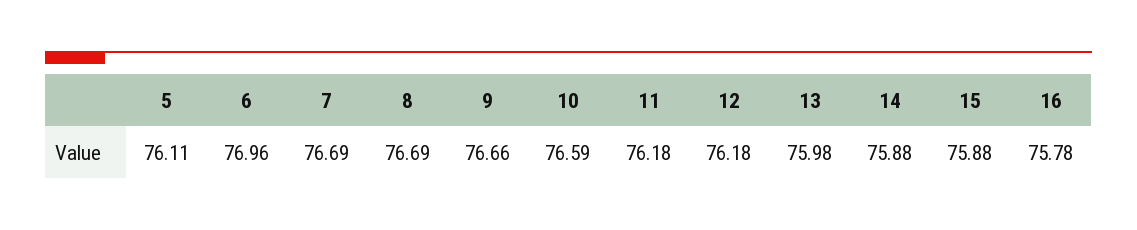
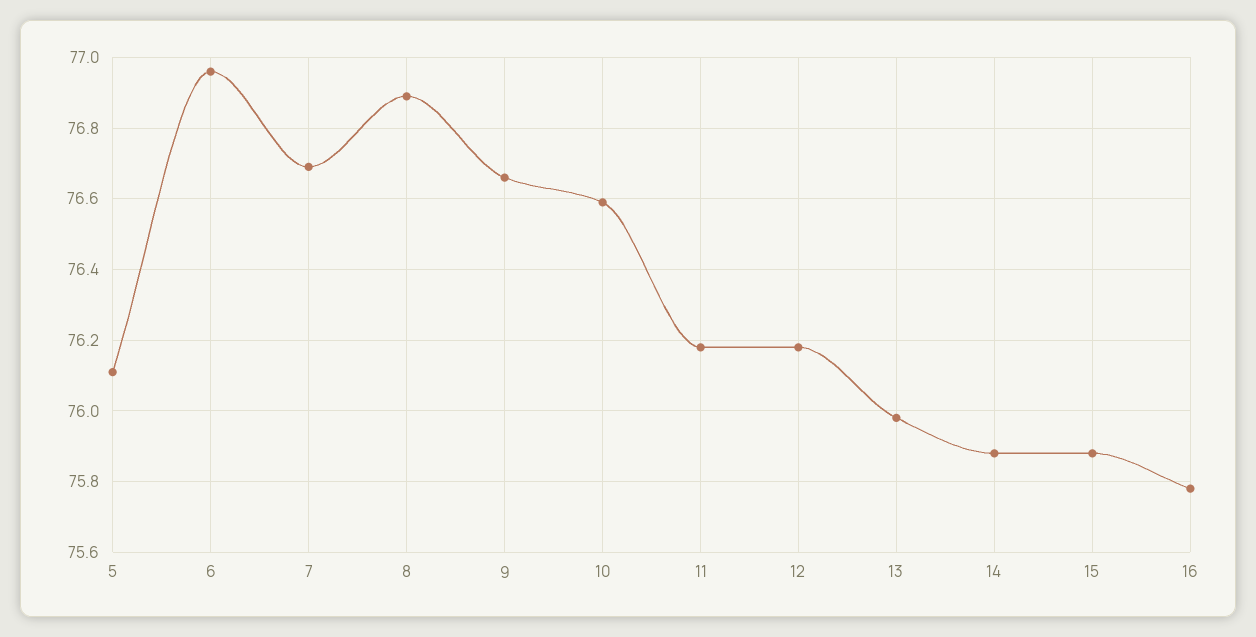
8: 76.69 -> 76.9

